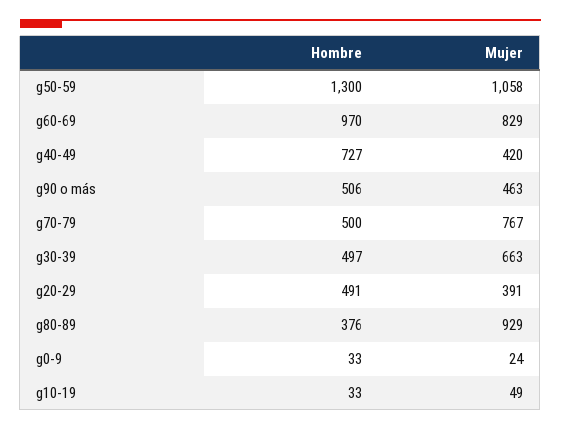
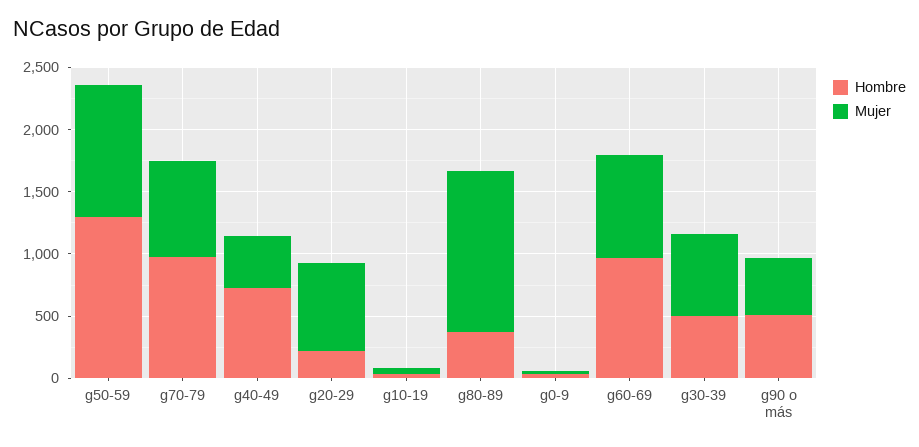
Hombre, g70-79: 500 -> 1000
Hombre, g20-29: 491 -> 200
Mujer, g20-29: 391 -> 700
Mujer, g80-89: 929 -> 1300

